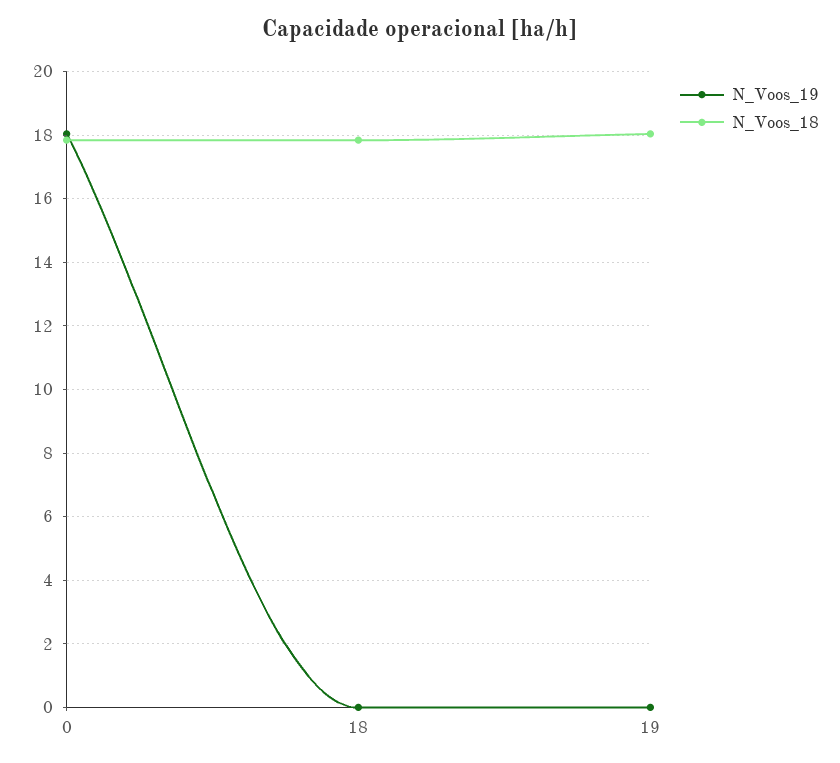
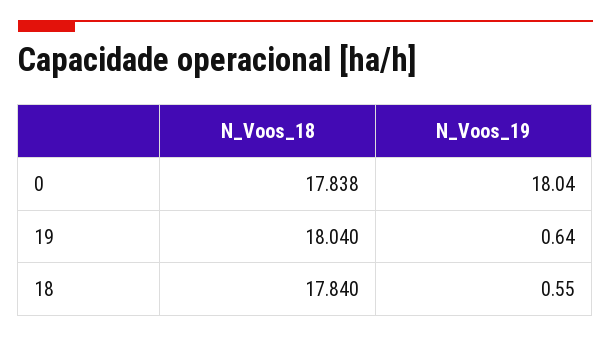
N_Voos_19, 18: 0 -> 0.55
N_Voos_19, 19: 0 -> 0.64

